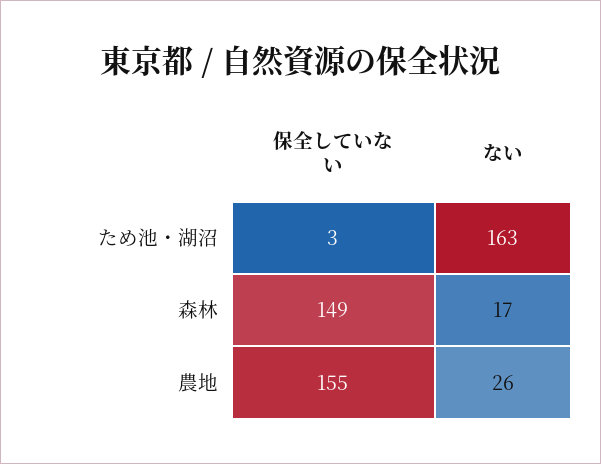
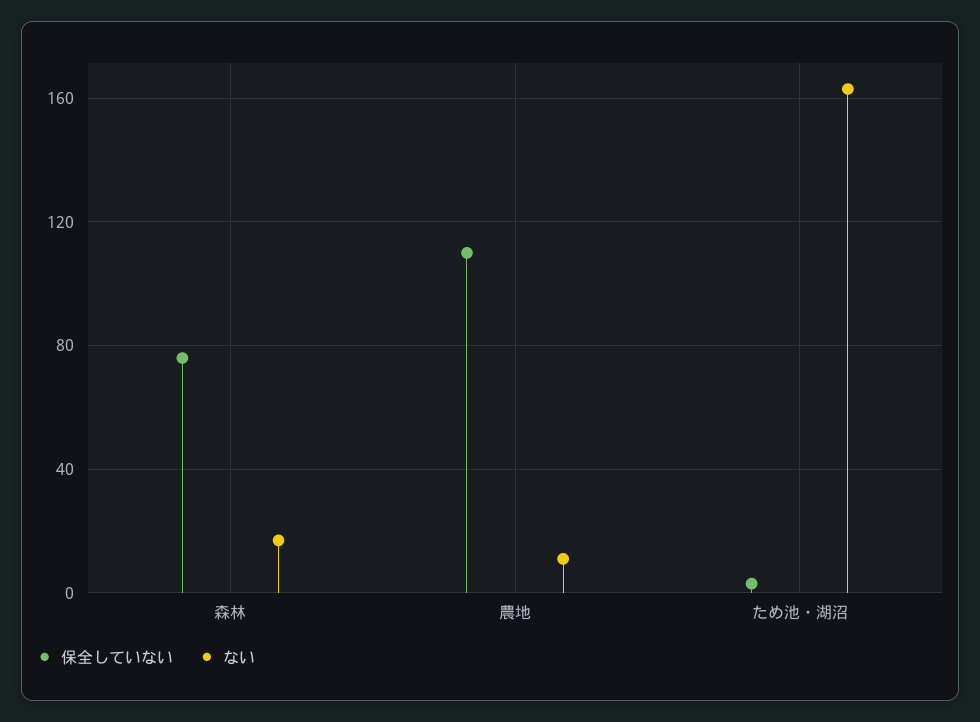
保全していない, 森林: 149 -> 75
保全していない, 農地: 155 -> 110
ない, 農地: 26 -> 10

